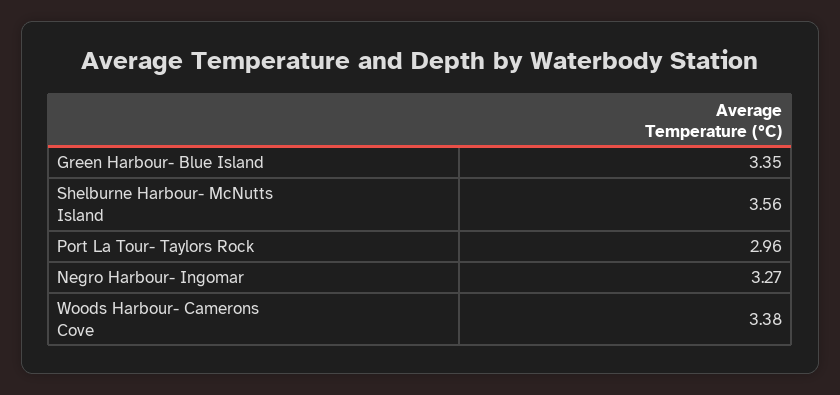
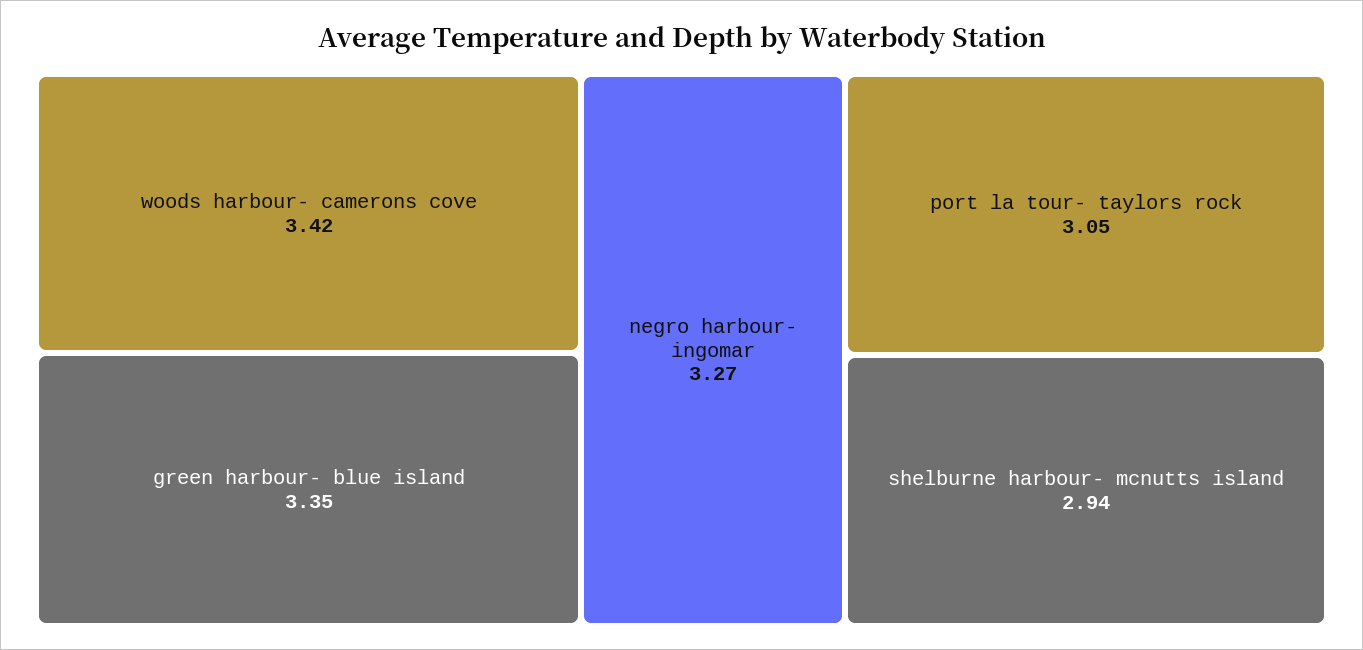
Shelburne Harbour- McNutts Island: 3.56 -> 2.94
Port La Tour- Taylors Rock: 2.96 -> 3.05
Woods Harbour- Camerons Cove: 3.38 -> 3.42

